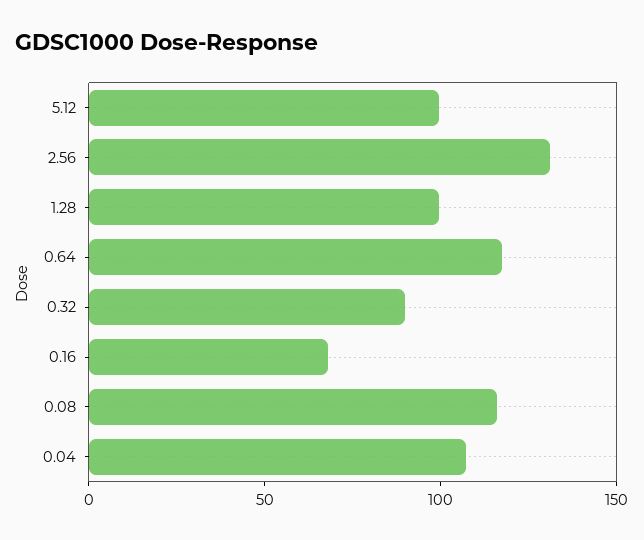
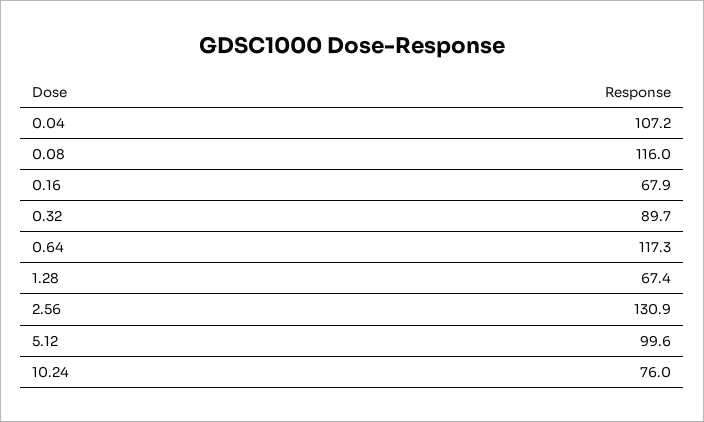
1.28: 100 -> 67.4
10.24: none -> 76

